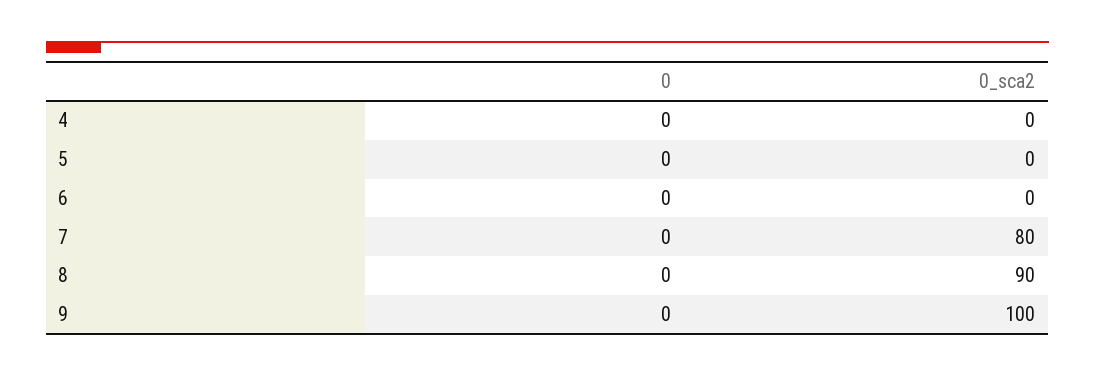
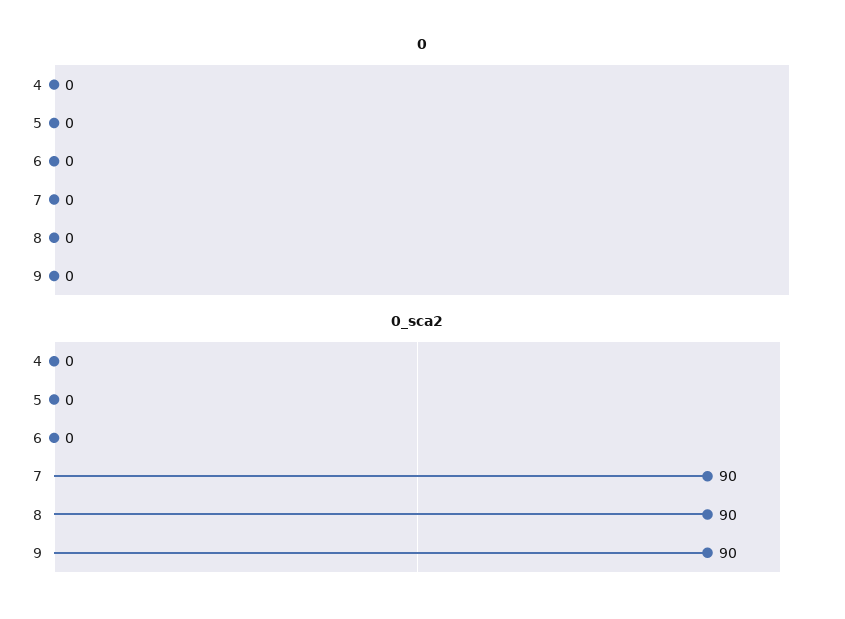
0_sca2, 7: 80 -> 90
0_sca2, 9: 100 -> 90

